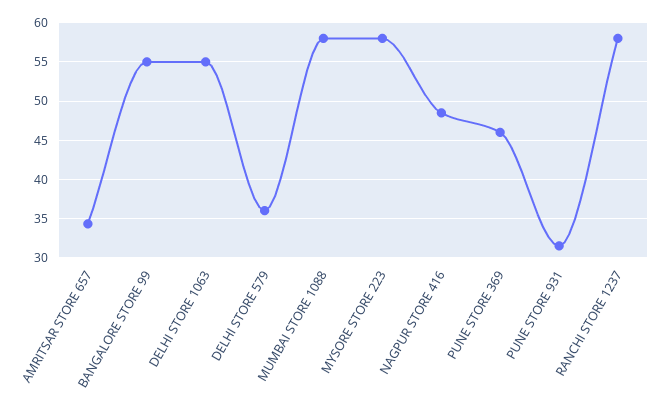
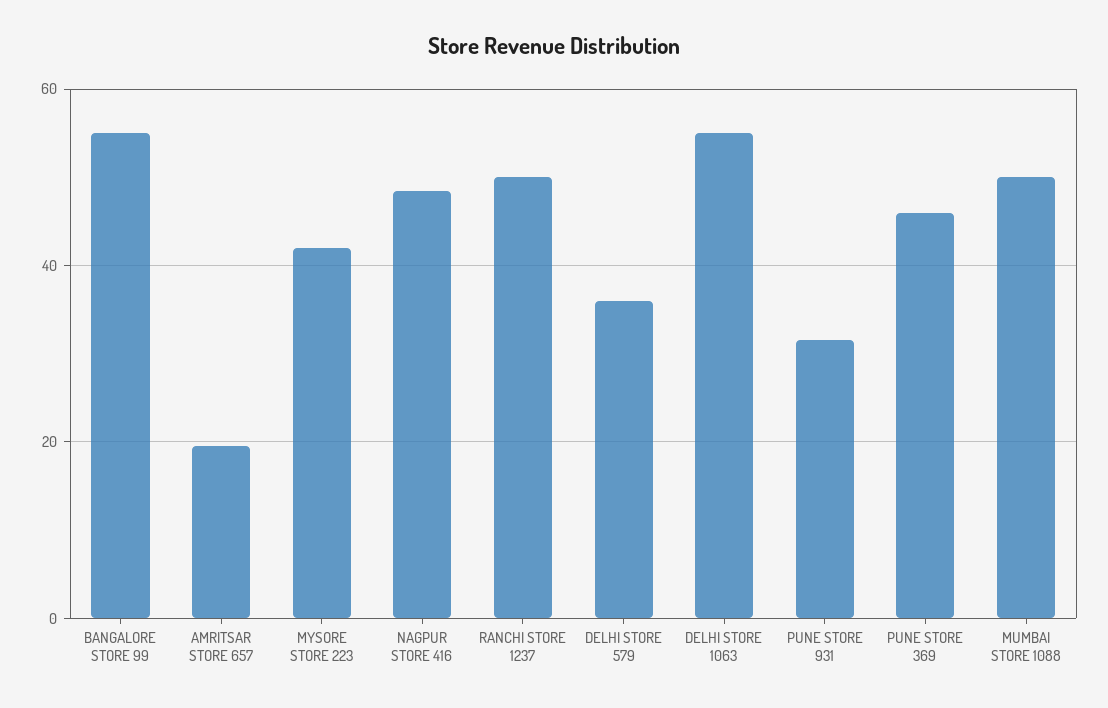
AMRITSAR STORE 657: 34 -> 20
MUMBAI STORE 1088: 58 -> 50
MYSORE STORE 223: 58 -> 42
RANCHI STORE 1237: 58 -> 50

